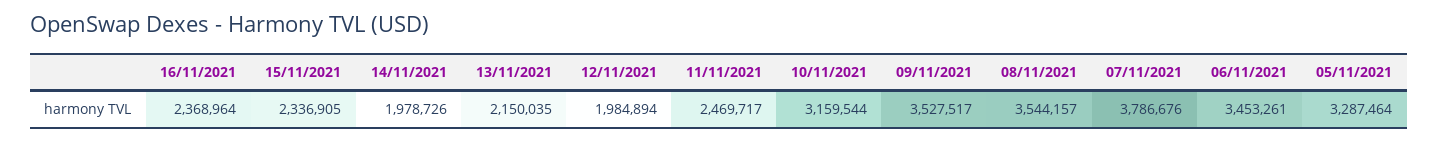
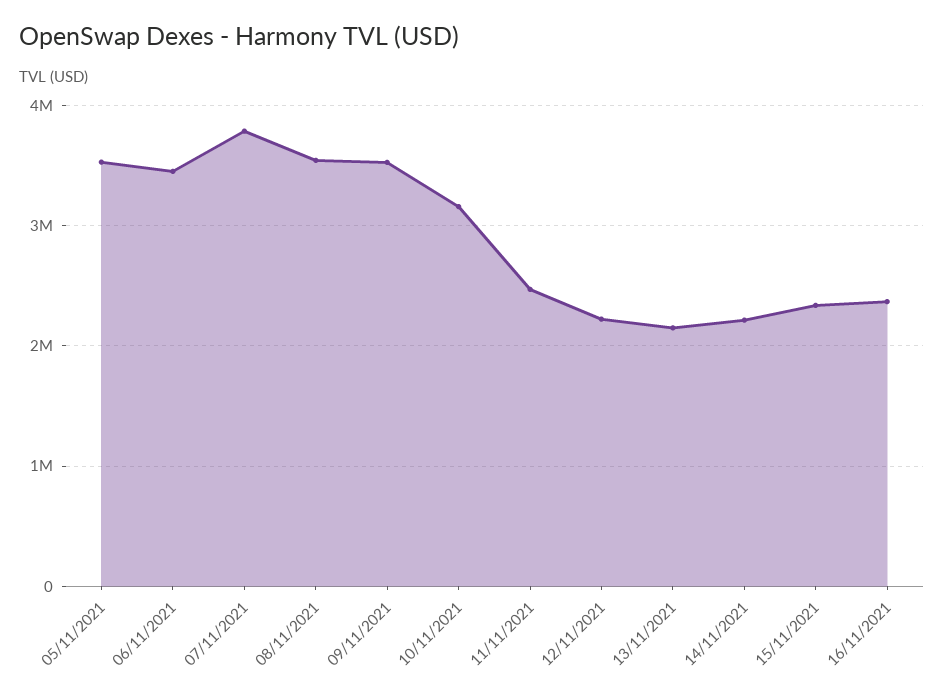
14/11/2021: 1978726 -> 2200000
12/11/2021: 1984894 -> 2200000
05/11/2021: 3287464 -> 3500000

